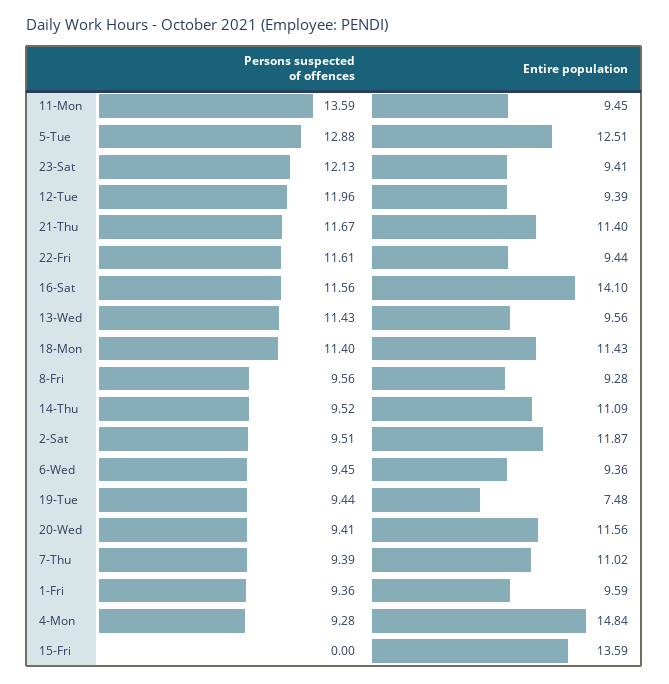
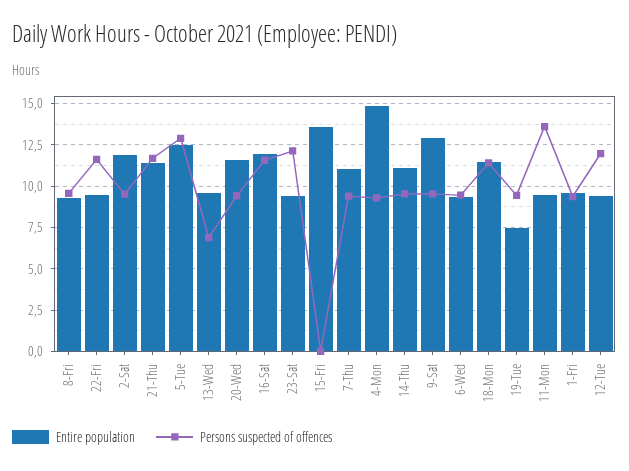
Entire population, 16-Sat: 14.1 -> 12
Persons suspected of offences, 13-Wed: 11.43 -> 7
Entire population, 9-Sat: none -> 13
Persons suspected of offences, 9-Sat: none -> 9.5

